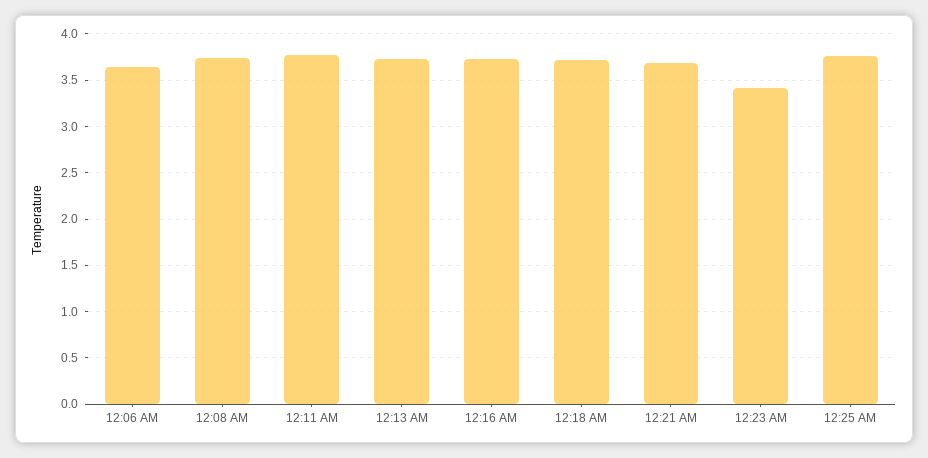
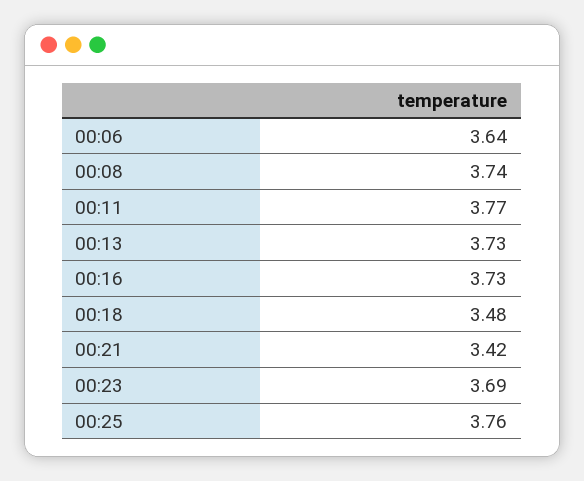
12:18 AM: 3.7 -> 3.48
12:21 AM: 3.7 -> 3.42
12:23 AM: 3.4 -> 3.69

